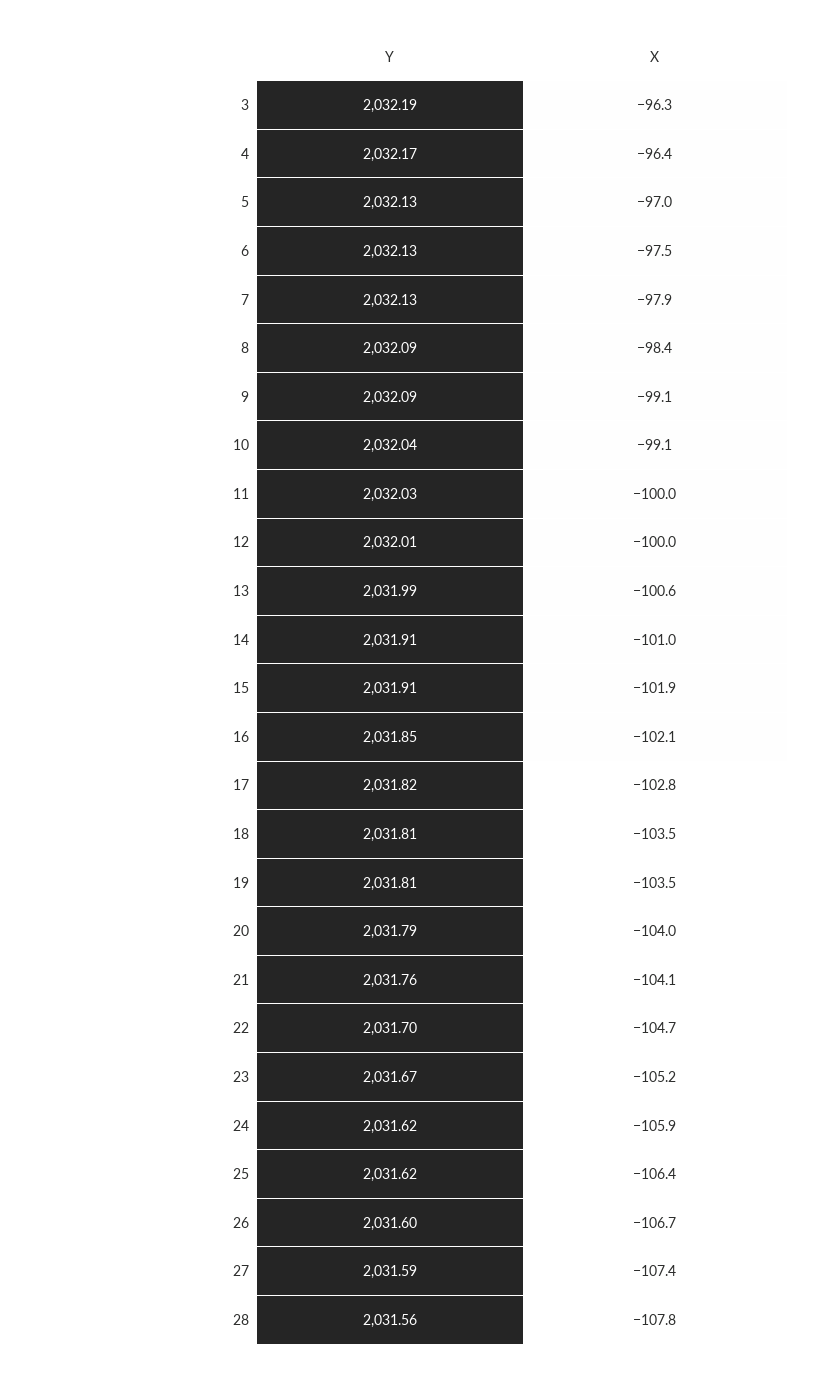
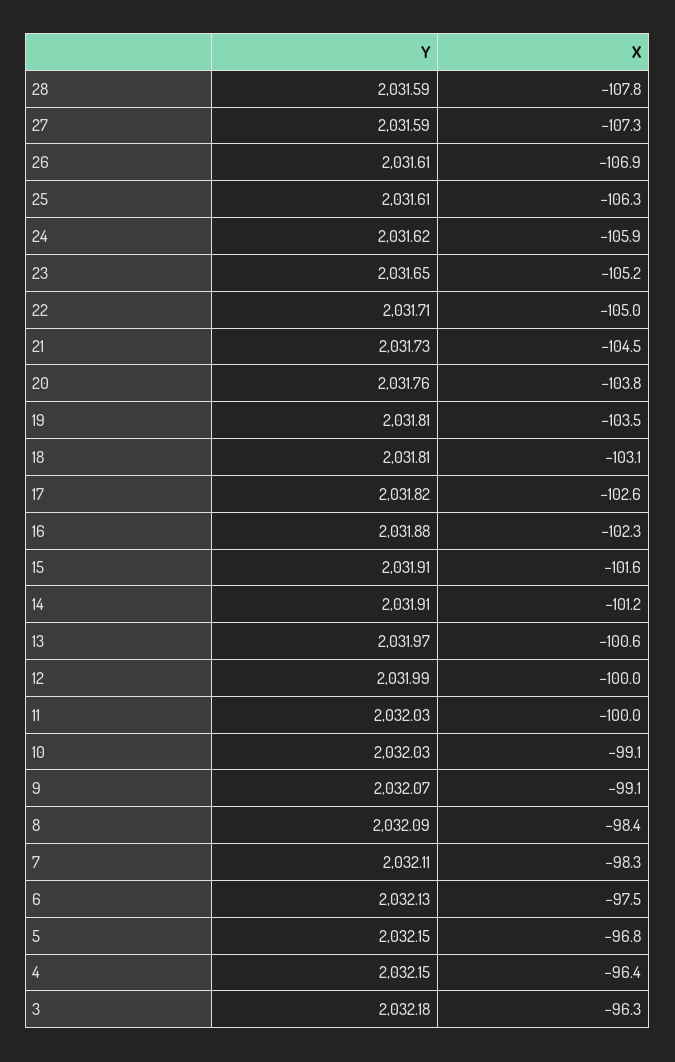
Y, 3: 2032.19 -> 2032.18
Y, 4: 2032.17 -> 2032.15
Y, 5: 2032.13 -> 2032.15
X, 5: -97 -> -96.8
Y, 7: 2032.13 -> 2032.11
X, 7: -97.9 -> -98.3
Y, 9: 2032.09 -> 2032.07
Y, 10: 2032.04 -> 2032.03
Y, 12: 2032.01 -> 2031.99
Y, 13: 2031.99 -> 2031.97
X, 14: -101 -> -101.2
X, 15: -101.9 -> -101.6
Y, 16: 2031.85 -> 2031.88
X, 16: -102.1 -> -102.3
X, 17: -102.8 -> -102.6
X, 18: -103.5 -> -103.1
Y, 20: 2031.79 -> 2031.76
X, 20: -104 -> -103.8
Y, 21: 2031.76 -> 2031.73
X, 21: -104.1 -> -104.5
Y, 22: 2031.7 -> 2031.71
X, 22: -104.7 -> -105
Y, 23: 2031.67 -> 2031.65
Y, 25: 2031.62 -> 2031.61
X, 25: -106.4 -> -106.3
Y, 26: 2031.6 -> 2031.61
X, 26: -106.7 -> -106.9
X, 27: -107.4 -> -107.3
Y, 28: 2031.56 -> 2031.59

